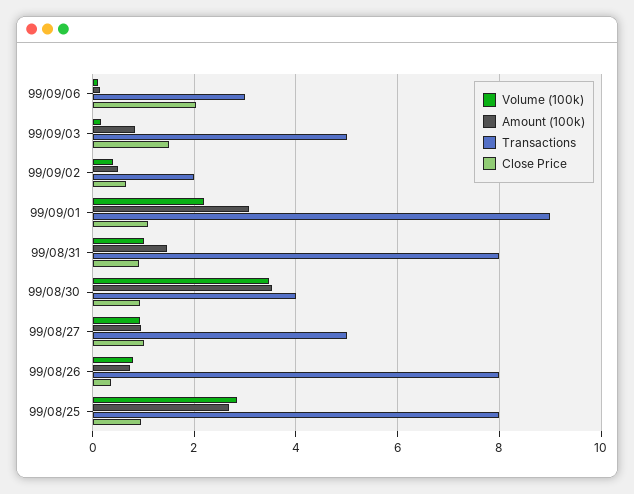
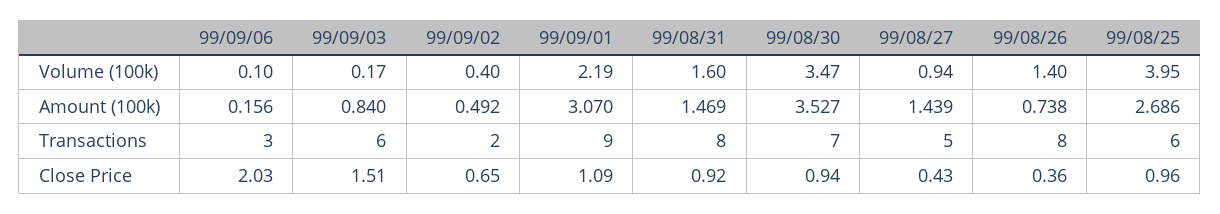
Transactions, 99/09/03: 5 -> 6
Volume (100k), 99/08/31: 1 -> 1.6
Transactions, 99/08/30: 4 -> 7
Amount (100k), 99/08/27: 1 -> 1.439
Close Price, 99/08/27: 1 -> 0.43
Volume (100k), 99/08/26: 0.8 -> 1.4
Volume (100k), 99/08/25: 2.8 -> 3.95
Transactions, 99/08/25: 8 -> 6

